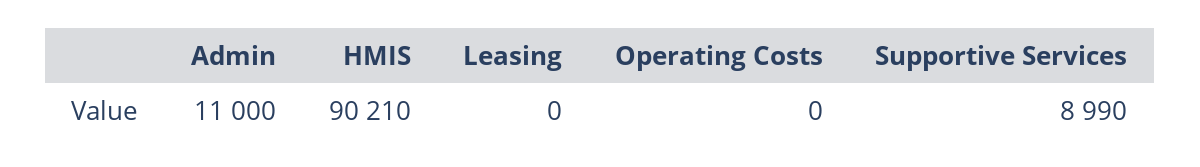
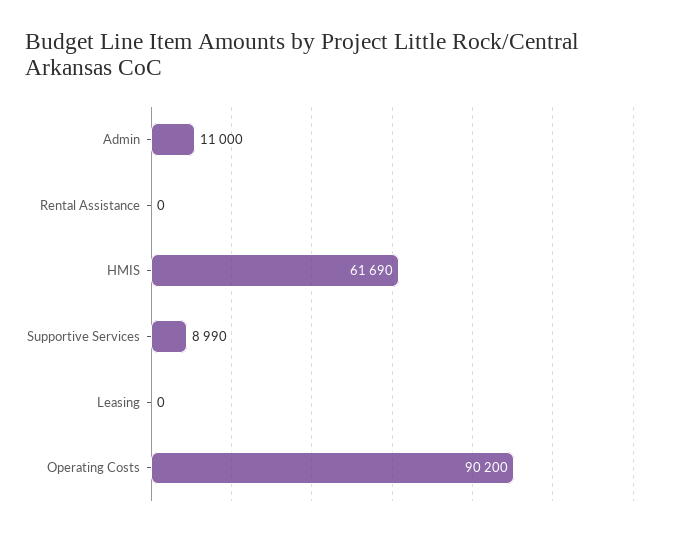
HMIS: 90210 -> 61690
Operating Costs: 0 -> 90200
Rental Assistance: none -> 0

